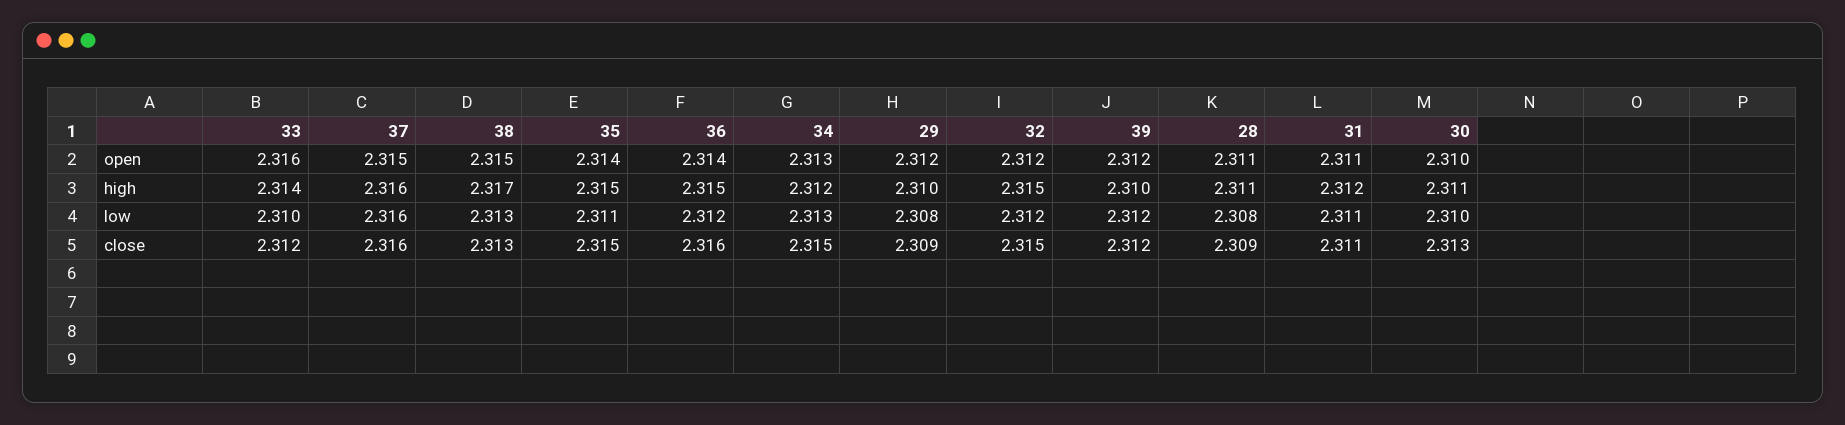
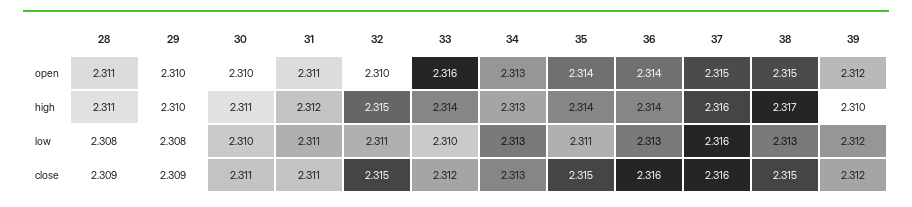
29, open: 2.312 -> 2.31
32, open: 2.312 -> 2.31
35, high: 2.315 -> 2.314
36, high: 2.315 -> 2.314
34, high: 2.312 -> 2.313
36, low: 2.312 -> 2.313
32, low: 2.312 -> 2.311
38, close: 2.313 -> 2.315
34, close: 2.315 -> 2.313
30, close: 2.313 -> 2.311

